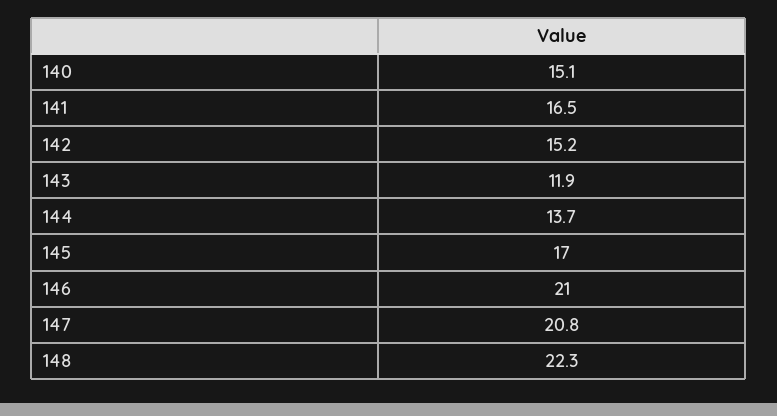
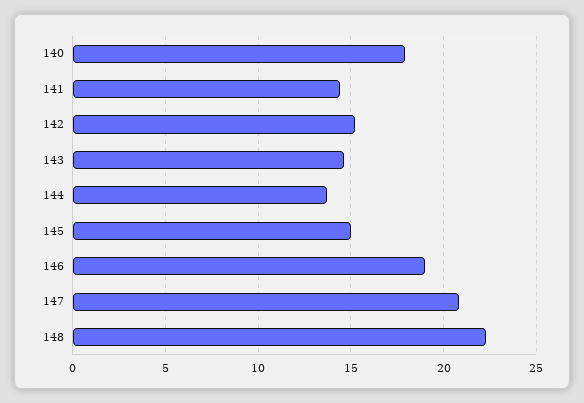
140: 15.1 -> 18
141: 16.5 -> 14.5
143: 11.9 -> 14.5
145: 17 -> 15
146: 21 -> 19

